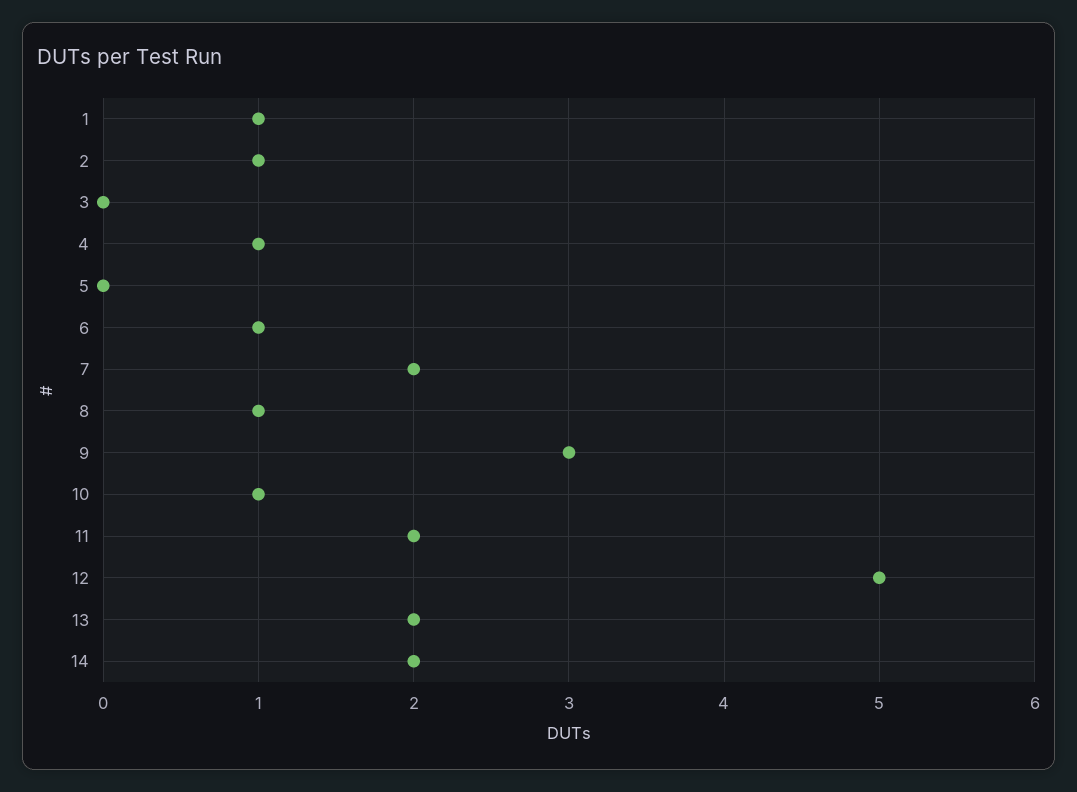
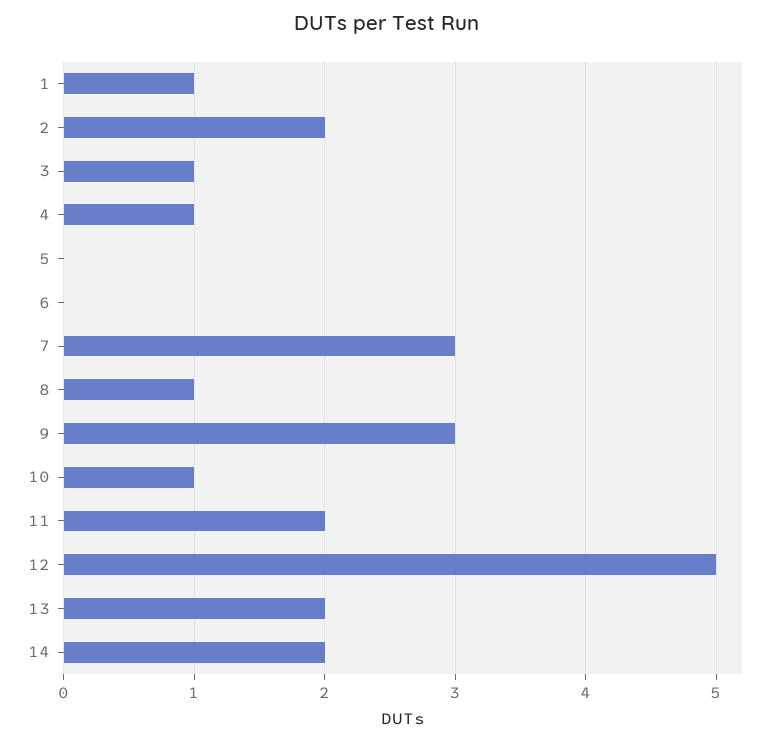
2: 1 -> 2
3: 0 -> 1
6: 1 -> 0
7: 2 -> 3

